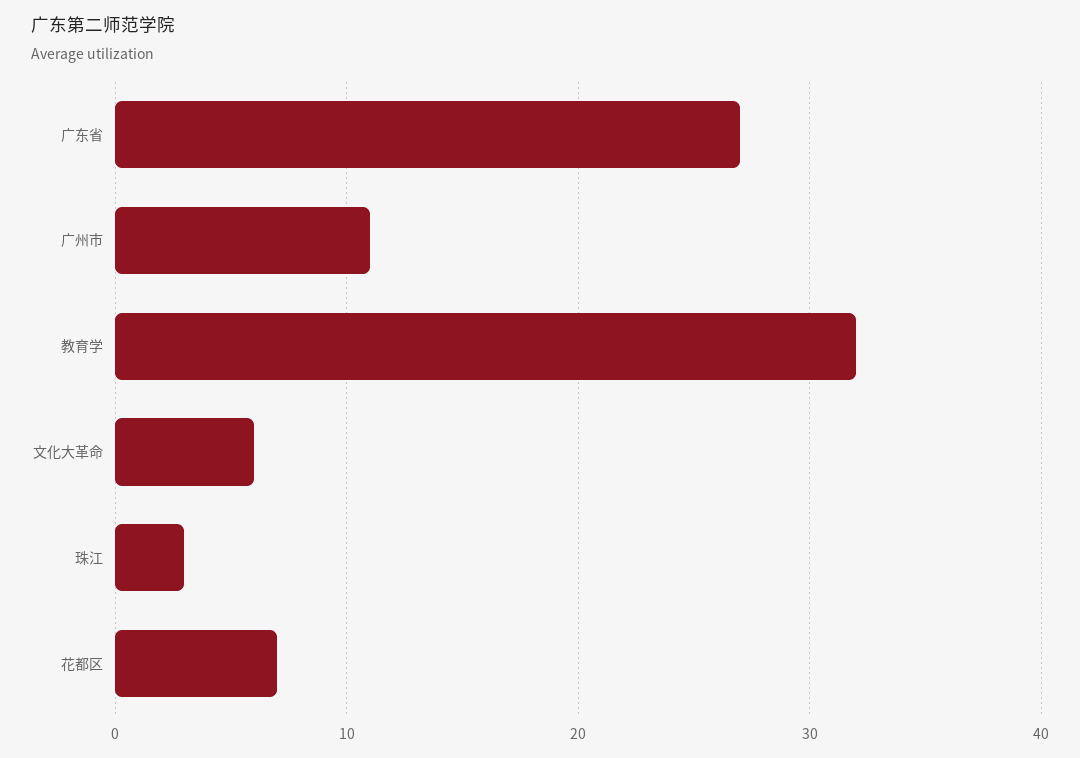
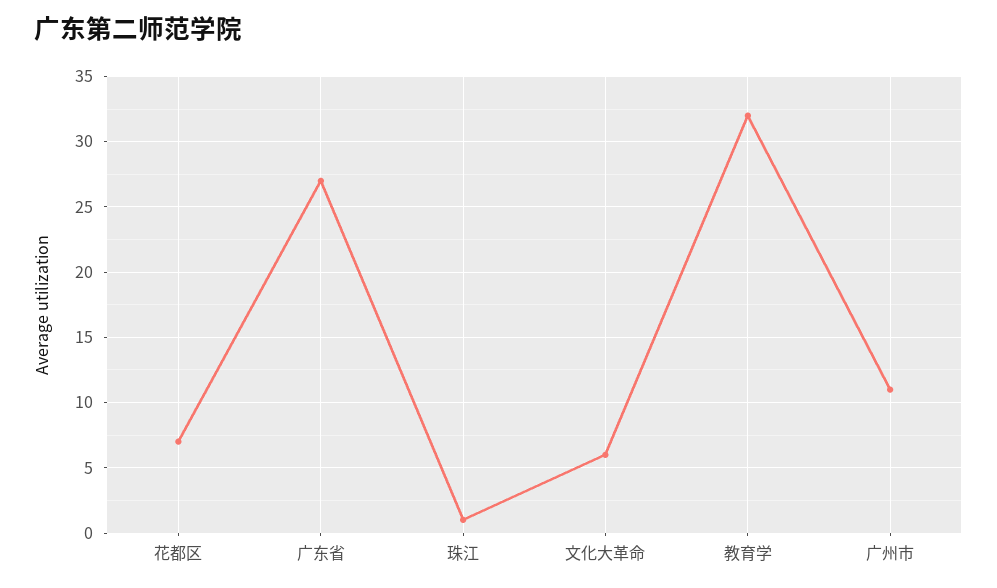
珠江: 3 -> 1

